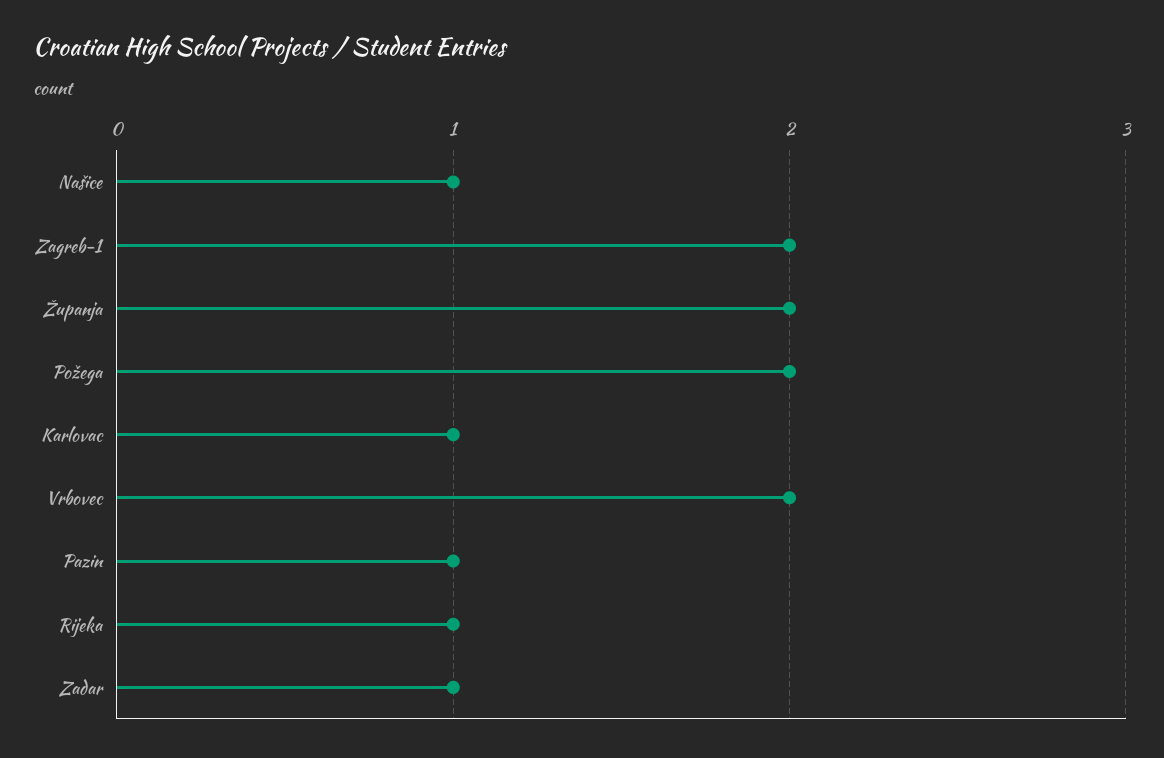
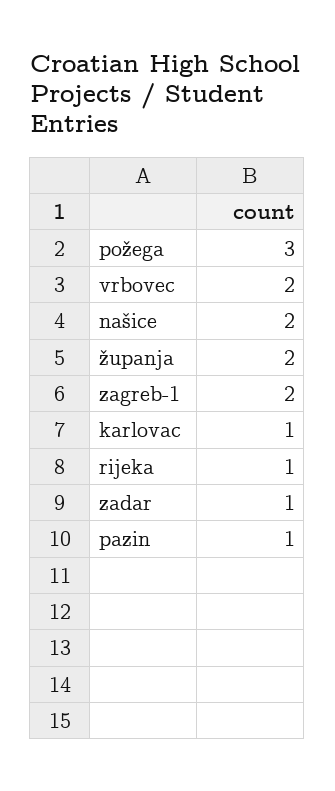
Našice: 1 -> 2
Požega: 2 -> 3

